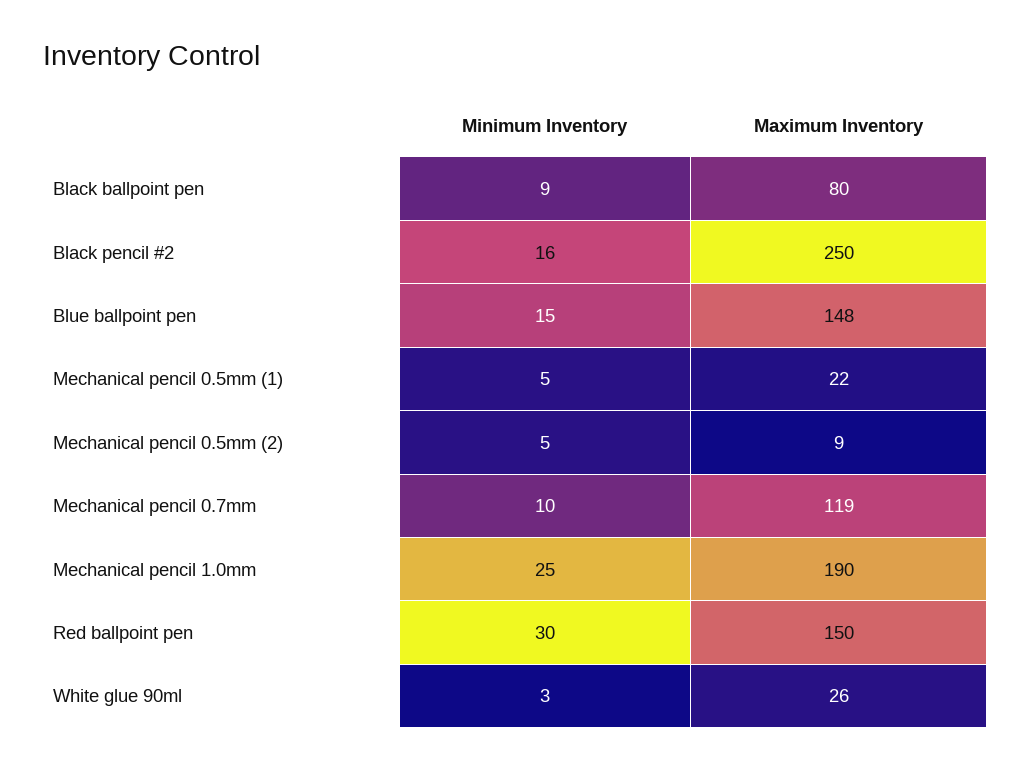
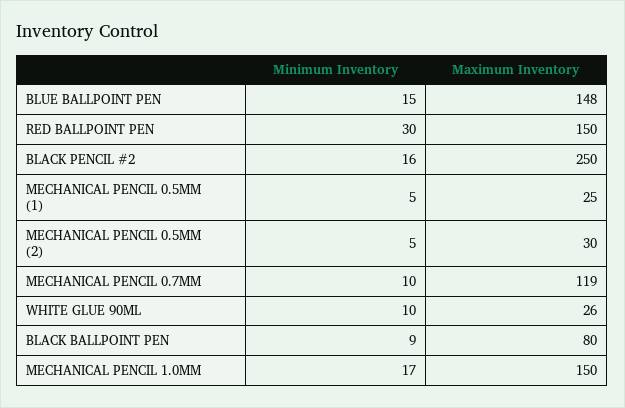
Maximum Inventory, Mechanical pencil 0.5mm (1): 22 -> 25
Maximum Inventory, Mechanical pencil 0.5mm (2): 9 -> 30
Minimum Inventory, Mechanical pencil 1.0mm: 25 -> 17
Maximum Inventory, Mechanical pencil 1.0mm: 190 -> 150
Minimum Inventory, White glue 90ml: 3 -> 10

